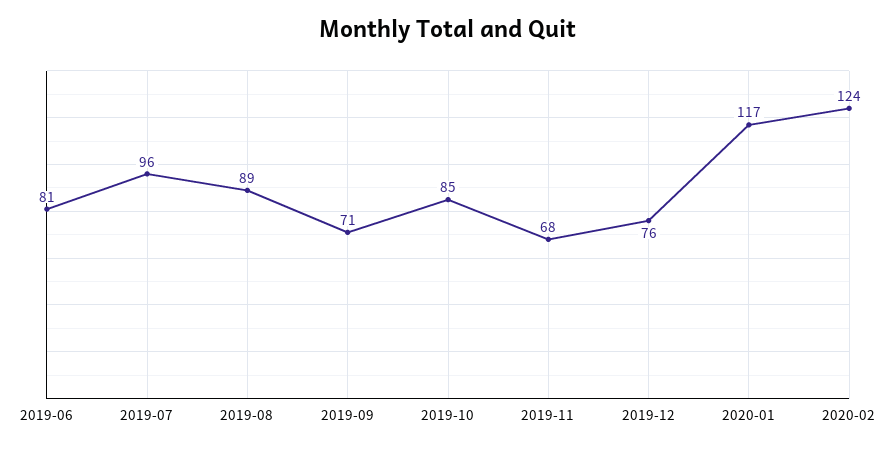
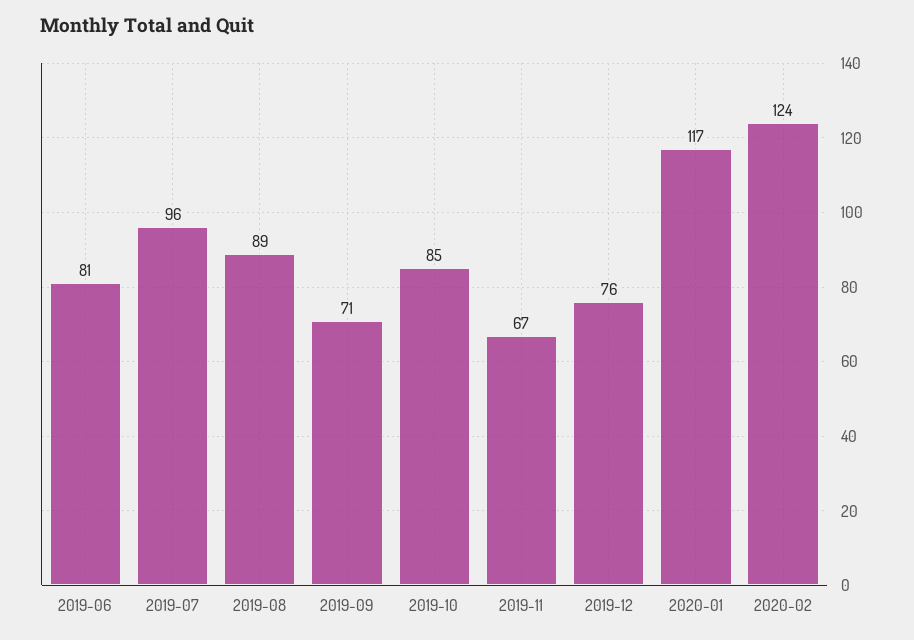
2019-11: 68 -> 67

